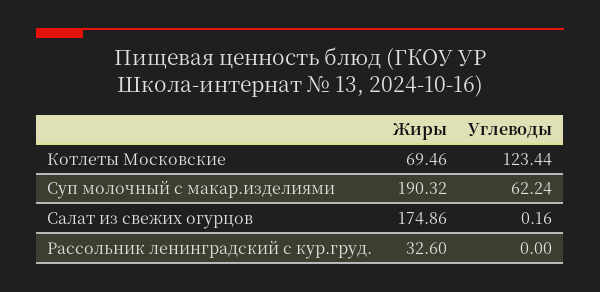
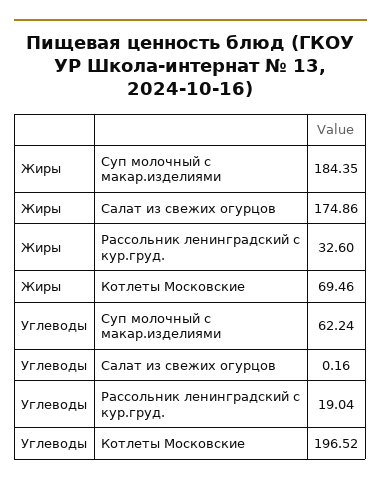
Углеводы, Котлеты Московские: 123.44 -> 196.52
Жиры, Суп молочный с макар.изделиями: 190.32 -> 184.35
Углеводы, Рассольник ленинградский с кур.груд.: 0 -> 19.04

